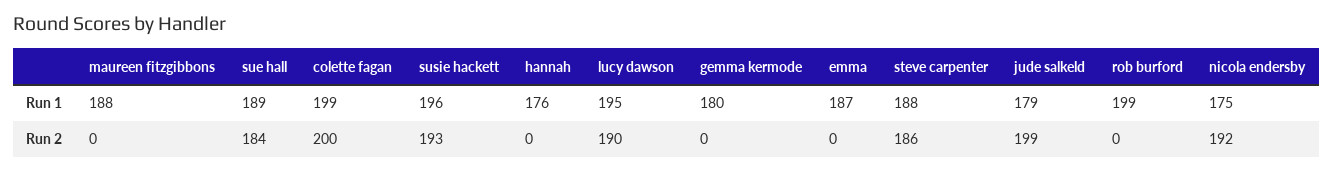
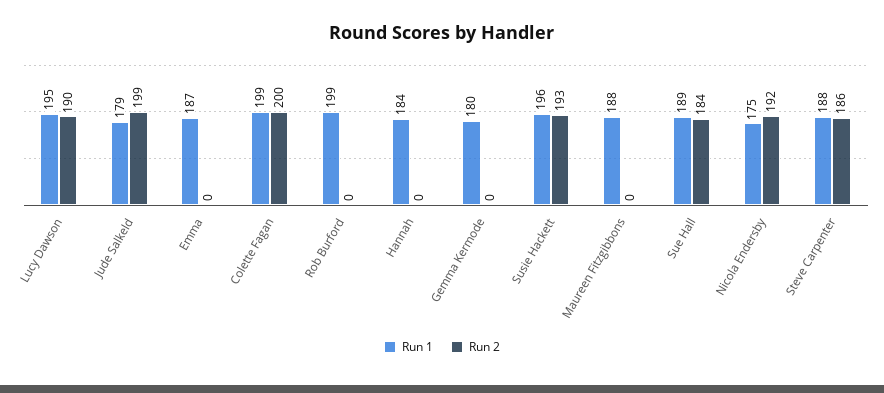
Run 1, hannah: 176 -> 184

